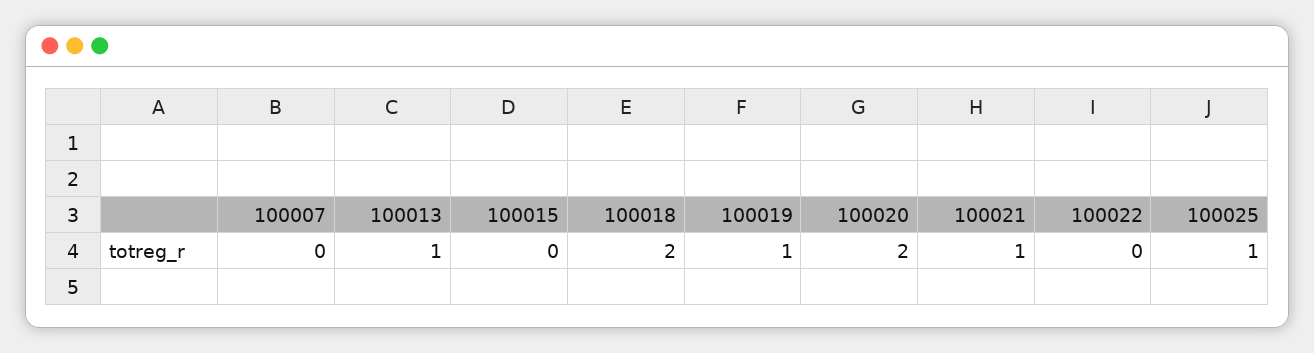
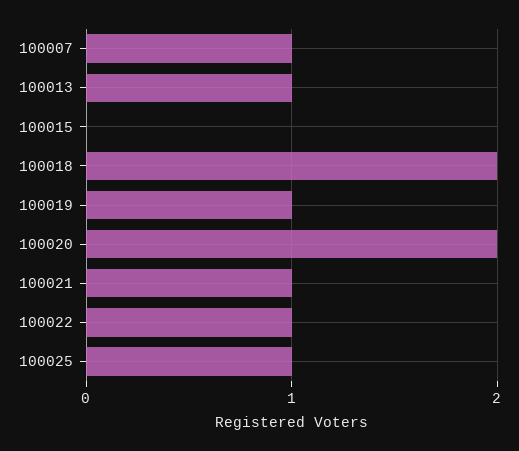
100007: 0 -> 1
100022: 0 -> 1

